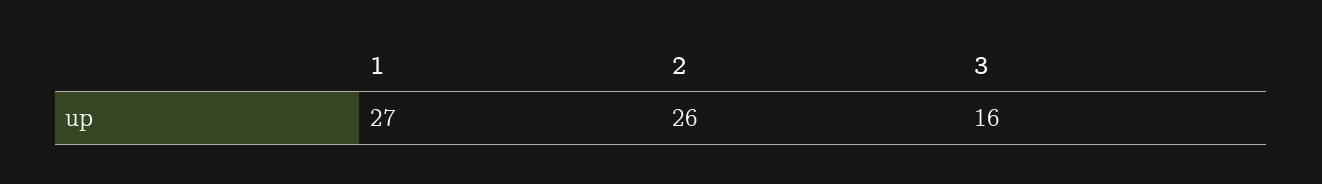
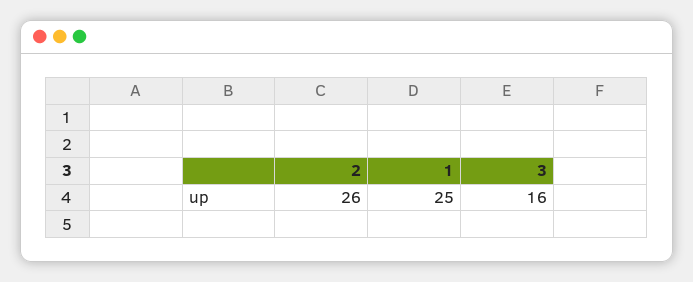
1: 27 -> 25

